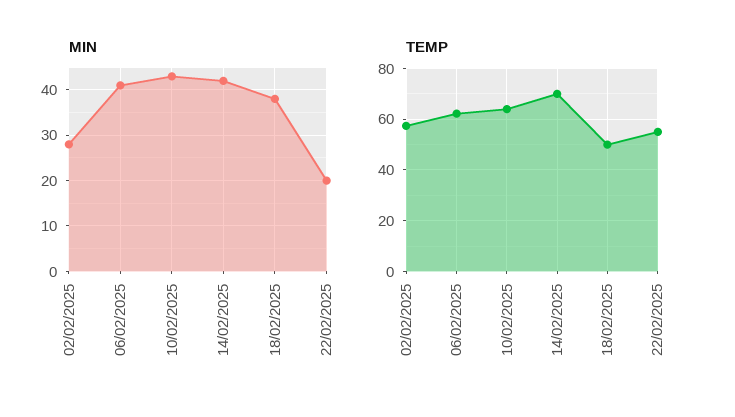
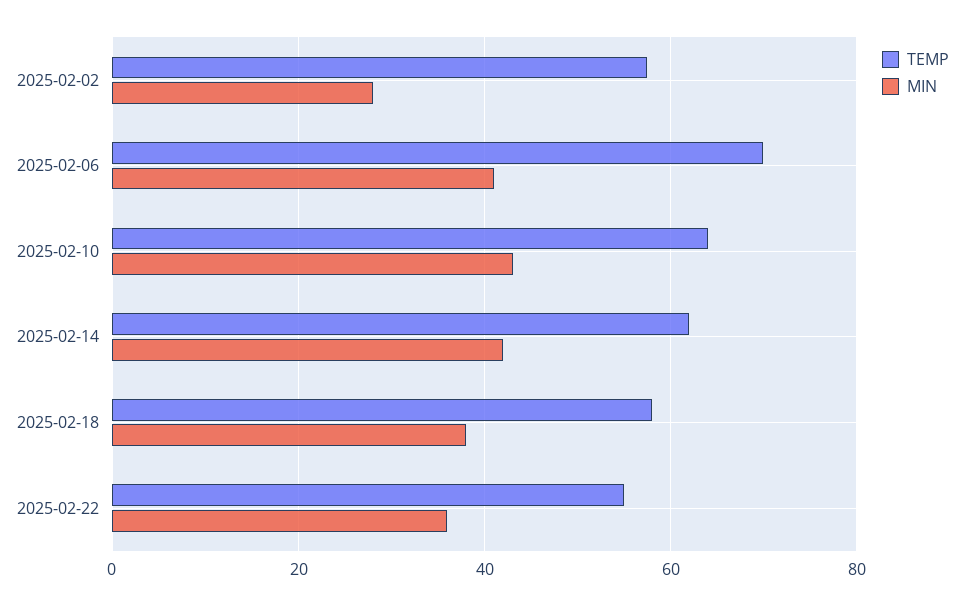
MIN, 22/02/2025: 20 -> 36
TEMP, 06/02/2025: 62.5 -> 70
TEMP, 14/02/2025: 70 -> 62
TEMP, 18/02/2025: 50 -> 58

